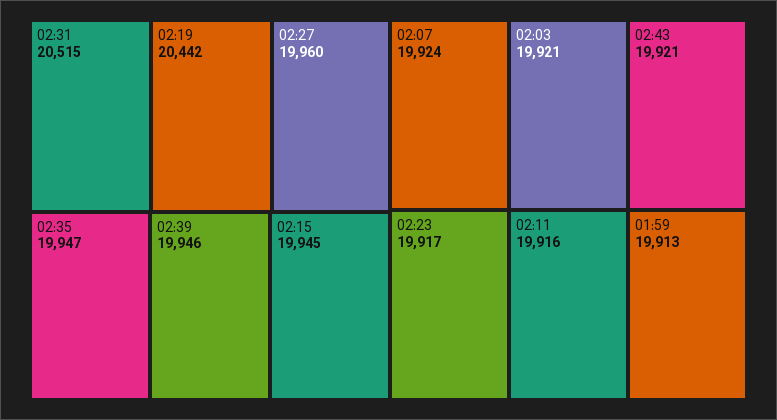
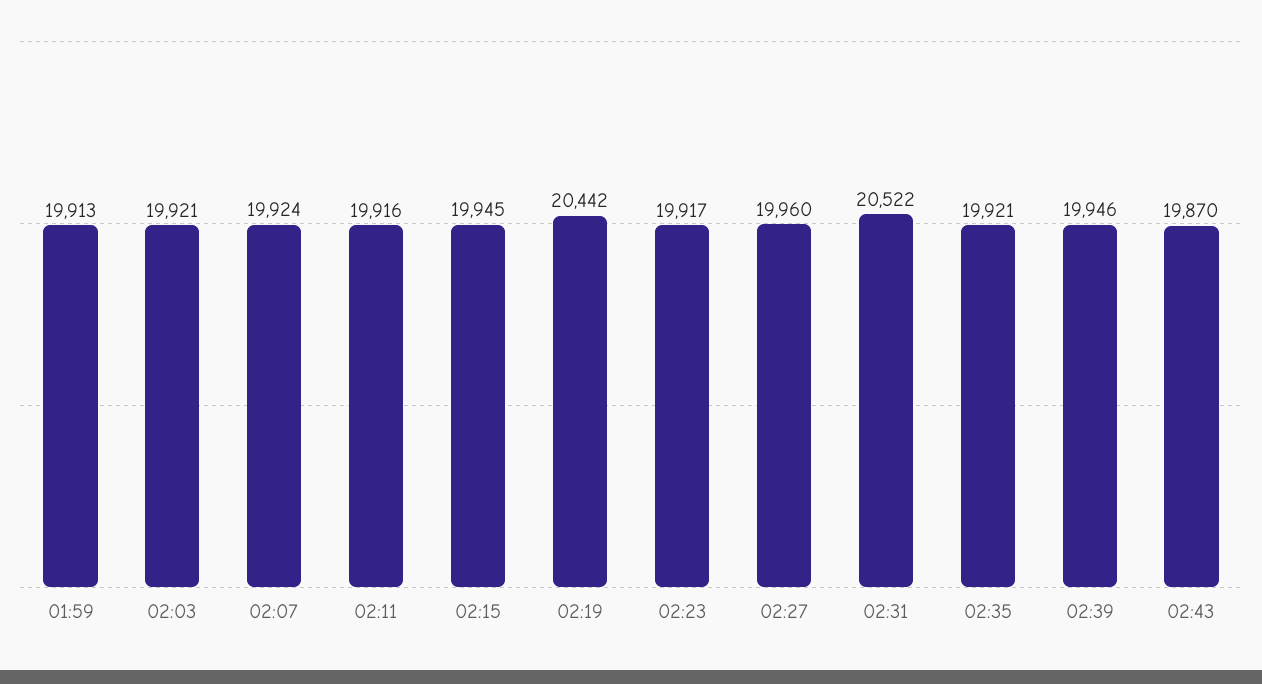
02:31: 20515 -> 20522
02:35: 19947 -> 19921
02:43: 19921 -> 19870

